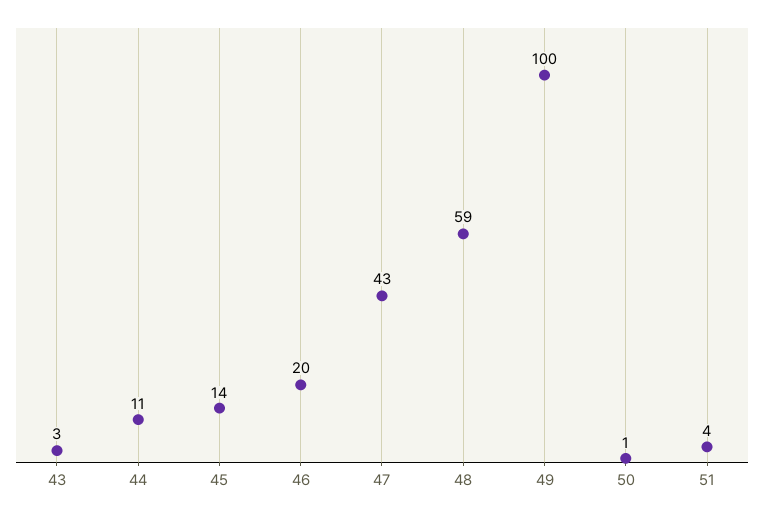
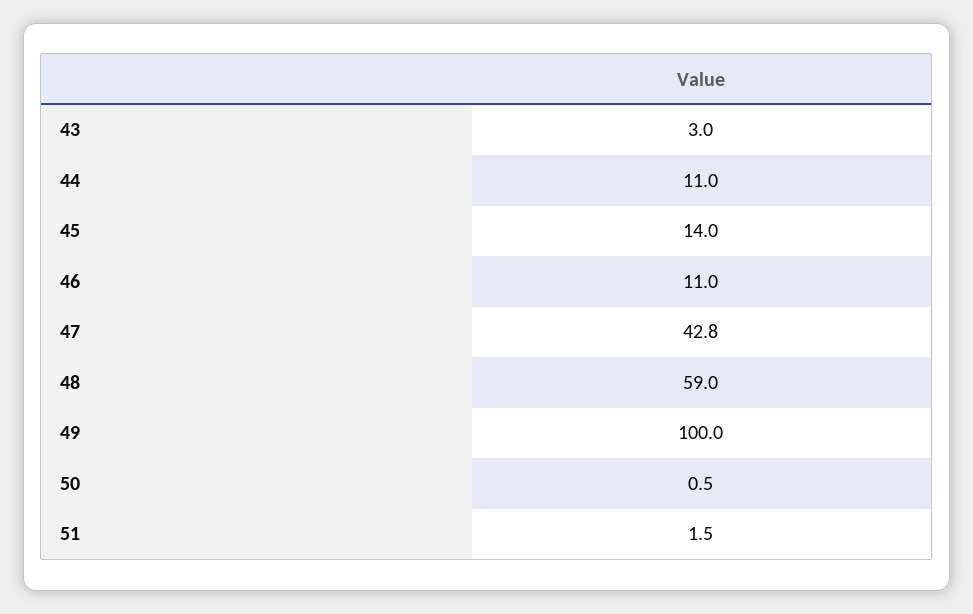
46: 20 -> 11
51: 4 -> 1.5

